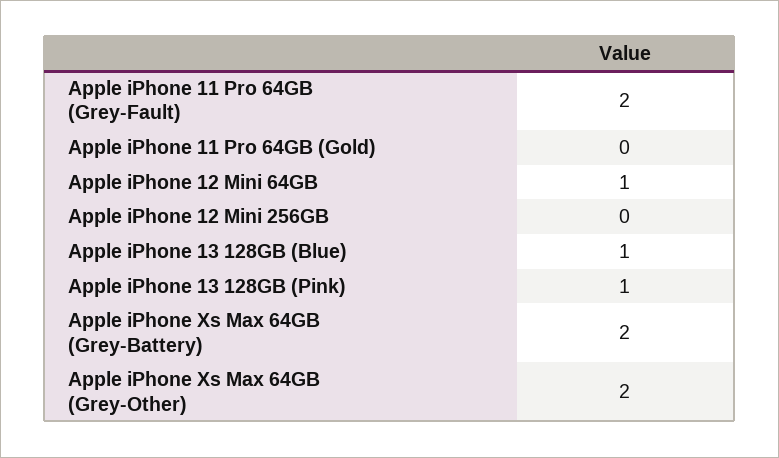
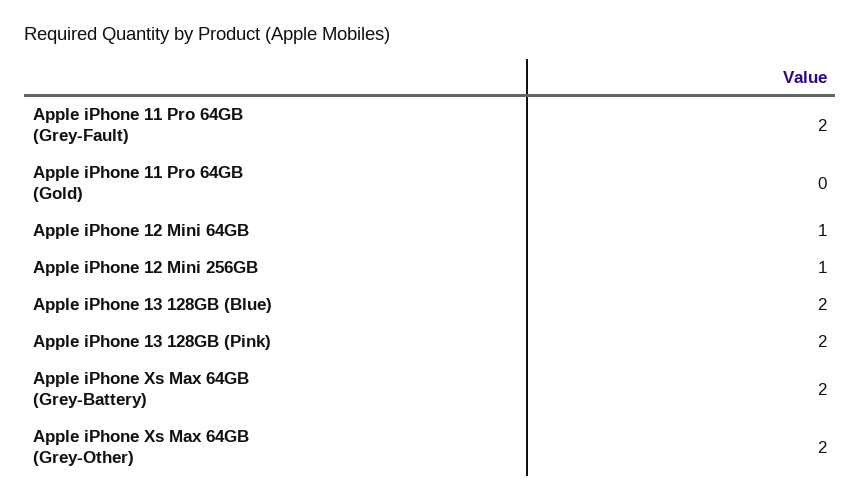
Apple iPhone 12 Mini 256GB: 0 -> 1
Apple iPhone 13 128GB (Blue): 1 -> 2
Apple iPhone 13 128GB (Pink): 1 -> 2

